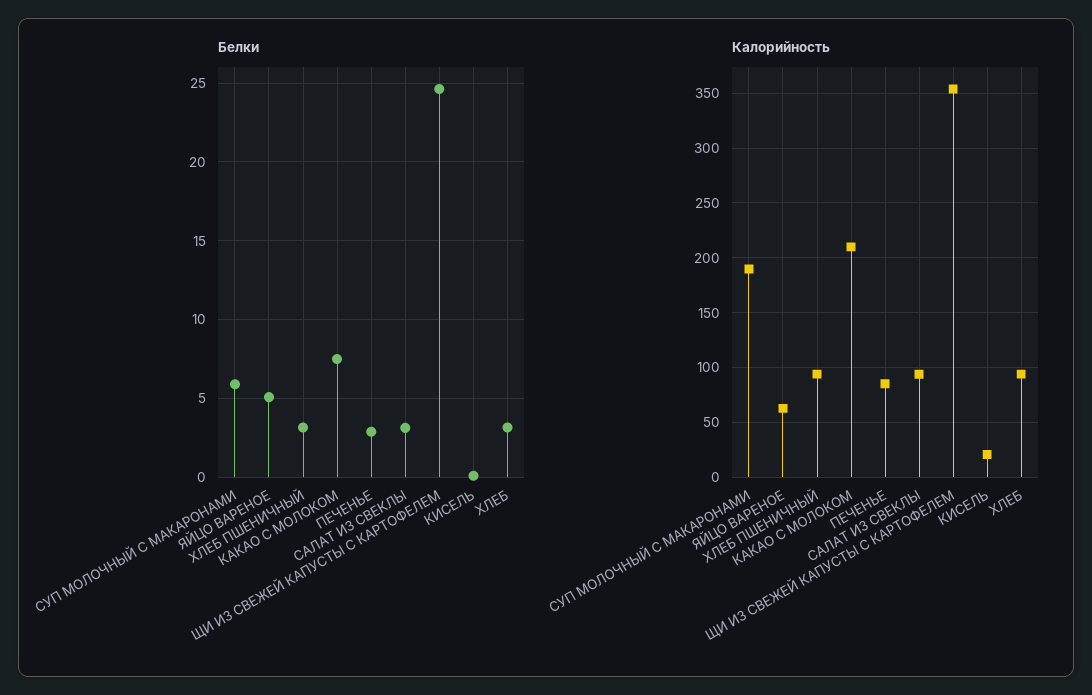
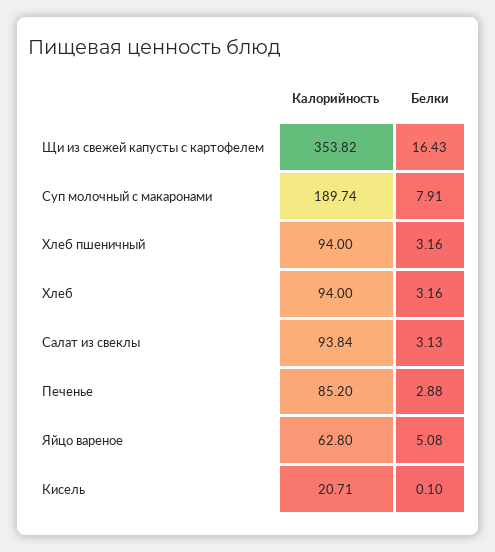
Белки, СУП МОЛОЧНЫЙ С МАКАРОНАМИ: 6 -> 7.91
Белки, КАКАО С МОЛОКОМ: 7.5 -> none
Белки, ЩИ ИЗ СВЕЖЕЙ КАПУСТЫ С КАРТОФЕЛЕМ: 24.5 -> 16.43
Калорийность, КАКАО С МОЛОКОМ: 210 -> none

